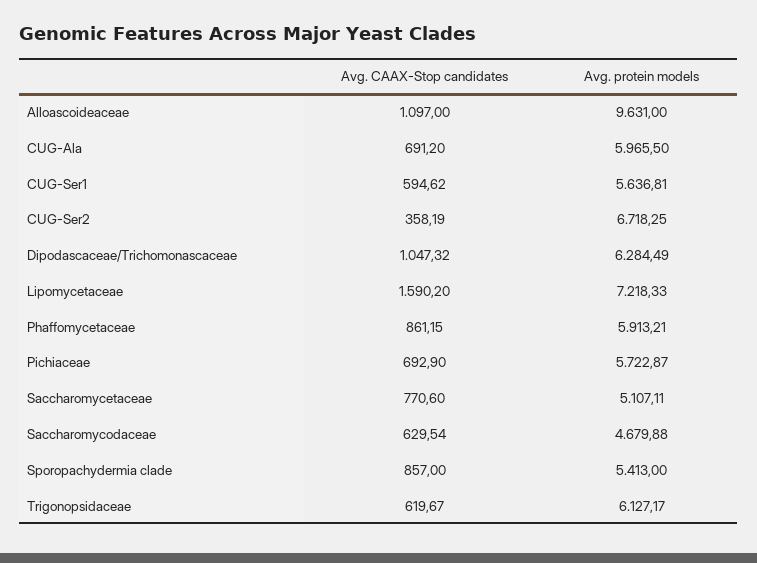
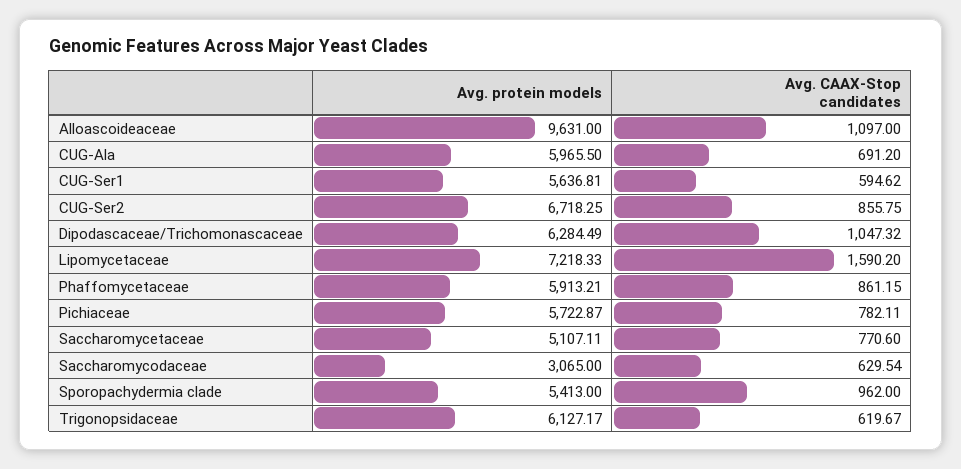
Avg. CAAX-Stop candidates, CUG-Ser2: 358.19 -> 855.75
Avg. CAAX-Stop candidates, Pichiaceae: 692.9 -> 782.11
Avg. protein models, Saccharomycodaceae: 4679.88 -> 3065
Avg. CAAX-Stop candidates, Sporopachydermia clade: 857 -> 962

